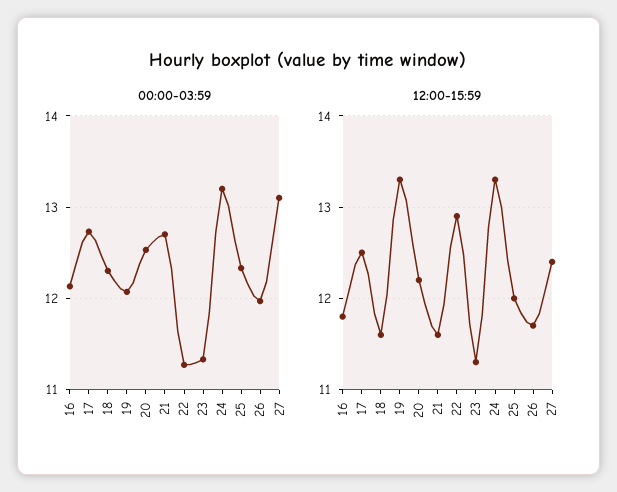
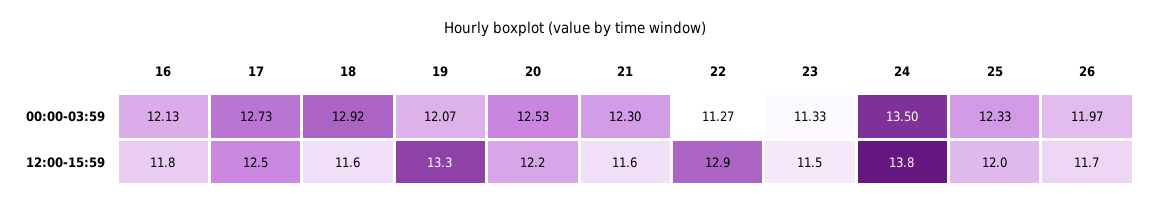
00:00-03:59, 18: 12.3 -> 12.92
00:00-03:59, 21: 12.7 -> 12.3
00:00-03:59, 24: 13.2 -> 13.5
00:00-03:59, 27: 13.1 -> none
12:00-15:59, 23: 11.3 -> 11.5
12:00-15:59, 24: 13.3 -> 13.8
12:00-15:59, 27: 12.4 -> none

